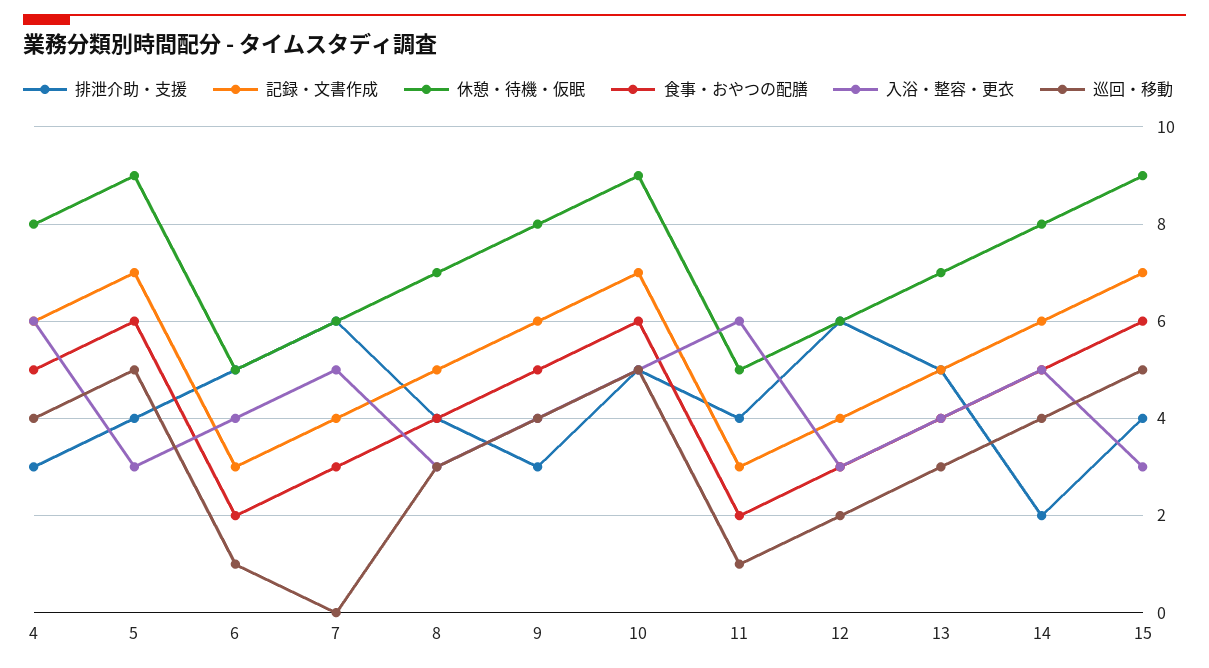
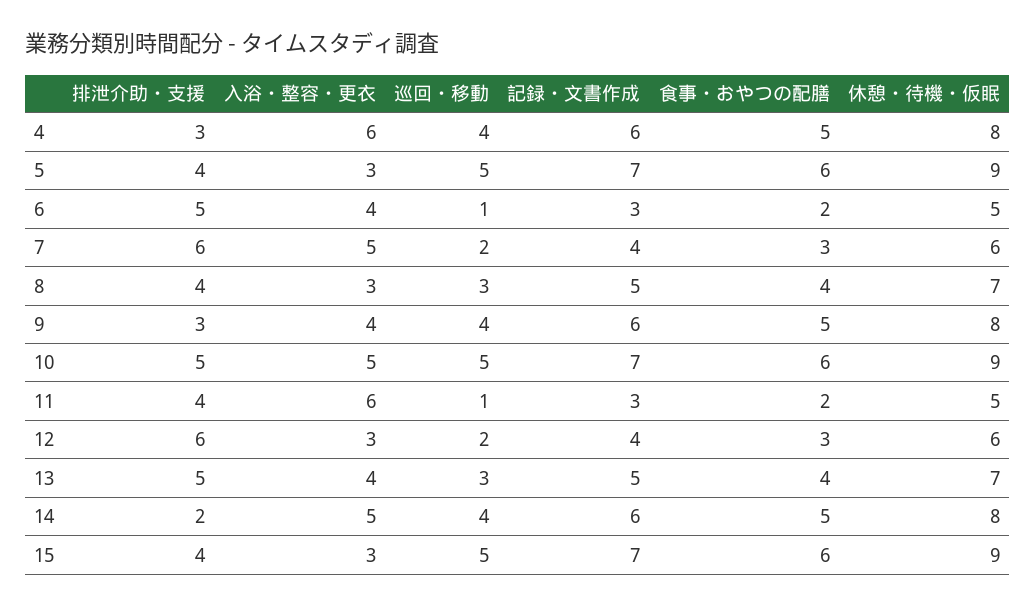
巡回・移動, 7: 0 -> 2

